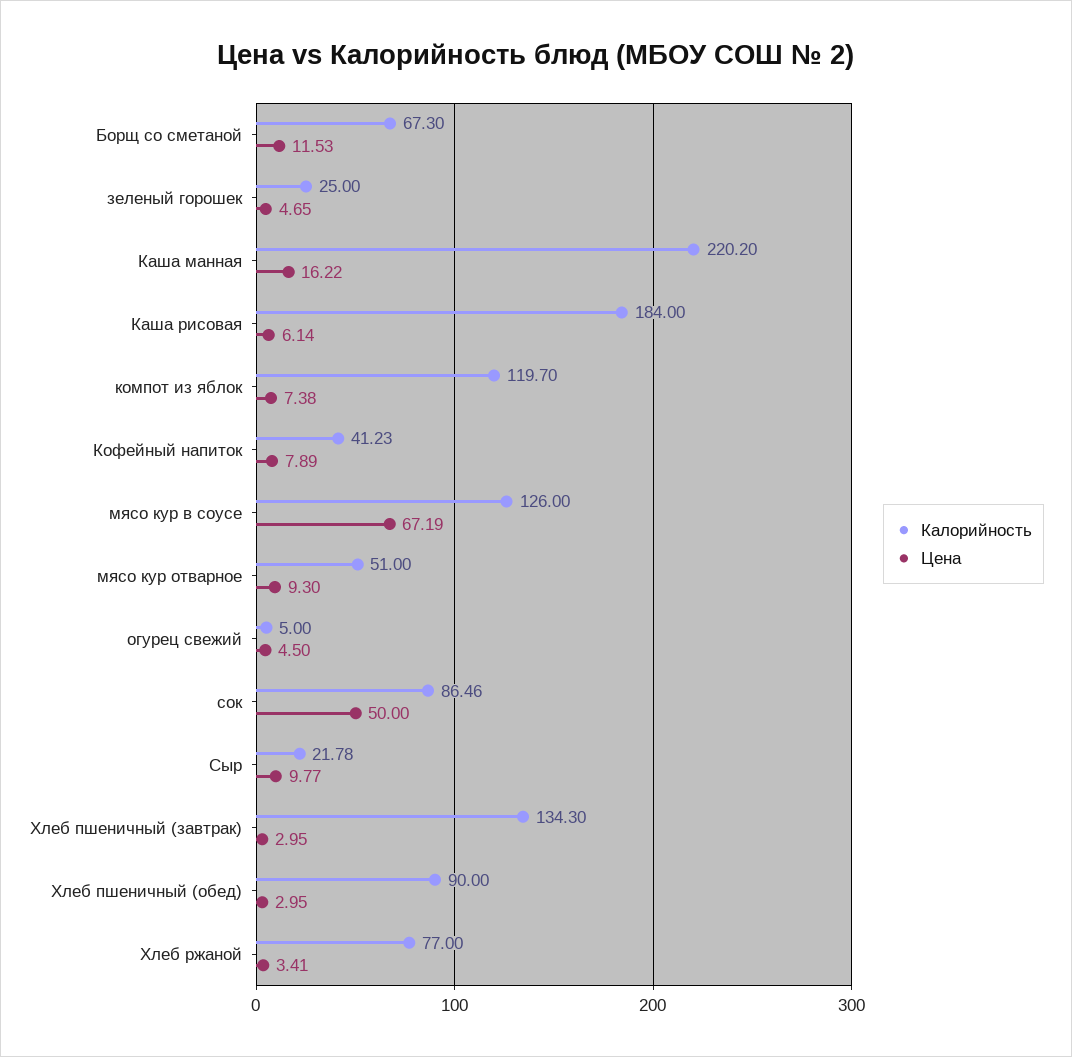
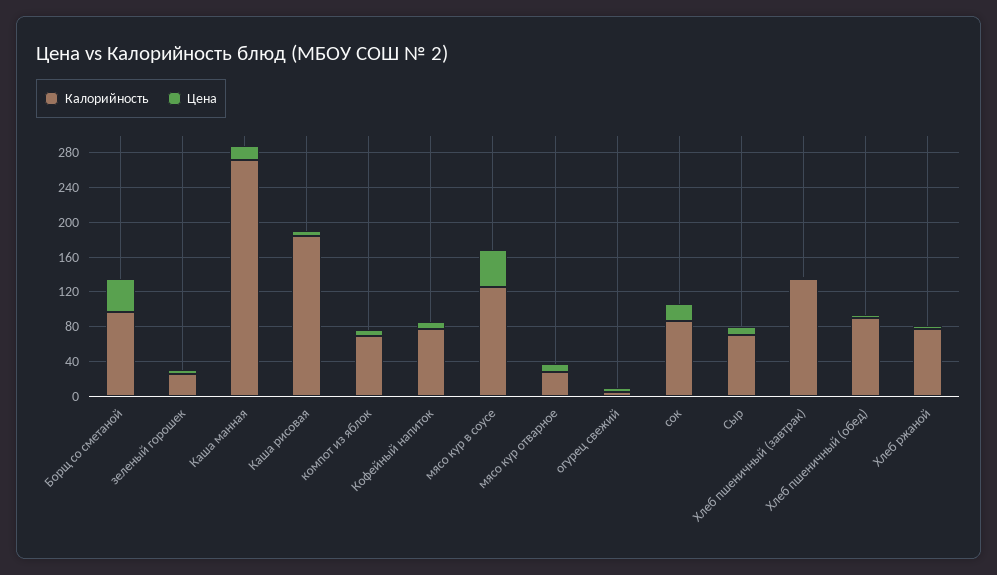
Калорийность, Борщ со сметаной: 67.3 -> 100
Цена, Борщ со сметаной: 11.53 -> 40
Калорийность, Каша манная: 220.2 -> 270
Калорийность, компот из яблок: 119.7 -> 70
Калорийность, Кофейный напиток: 41.23 -> 80
Цена, мясо кур в соусе: 67.19 -> 40
Калорийность, мясо кур отварное: 51 -> 30
Цена, сок: 50 -> 20
Калорийность, Сыр: 21.78 -> 70

